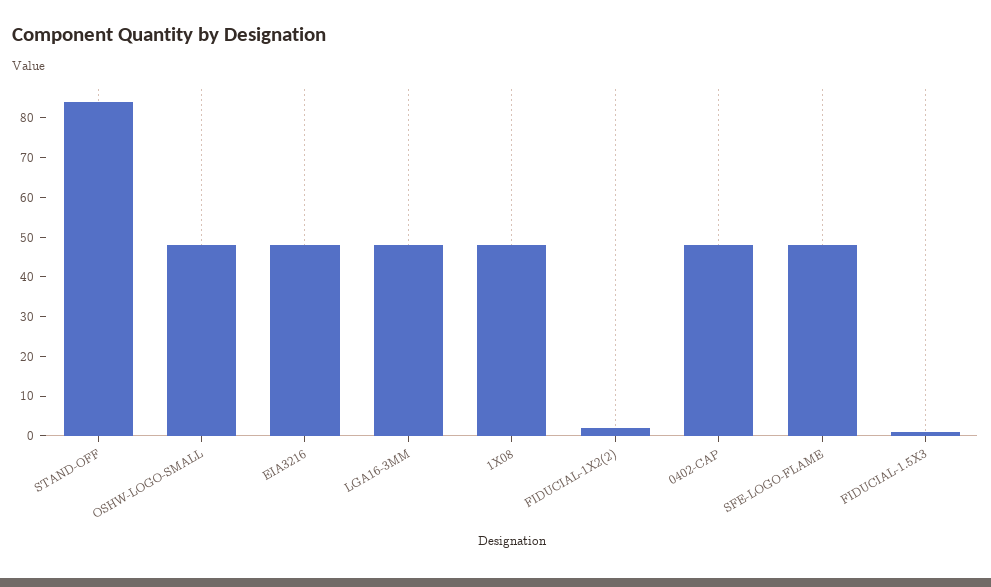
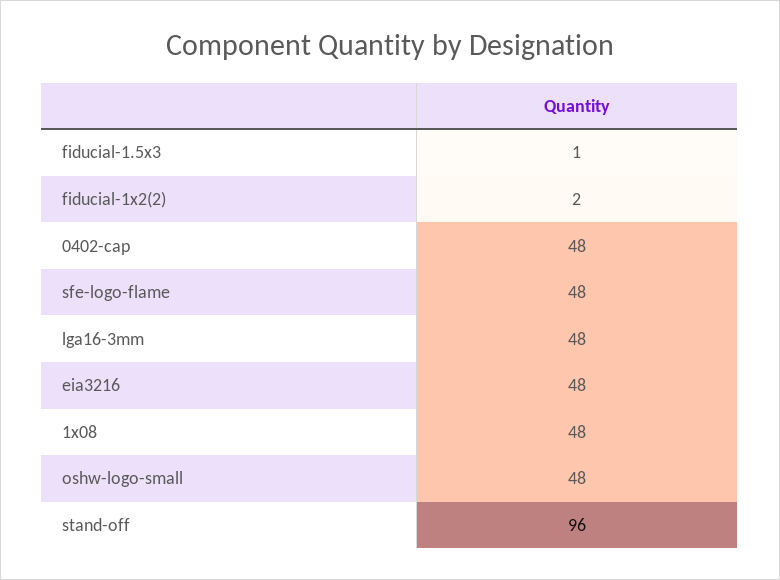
STAND-OFF: 85 -> 96

